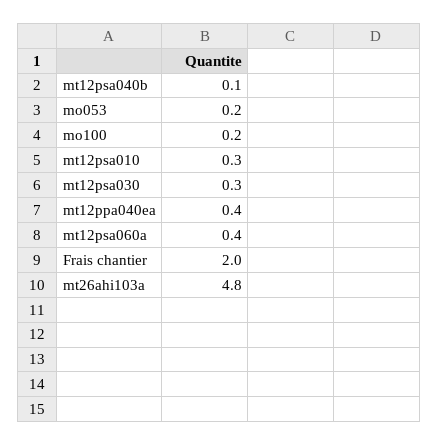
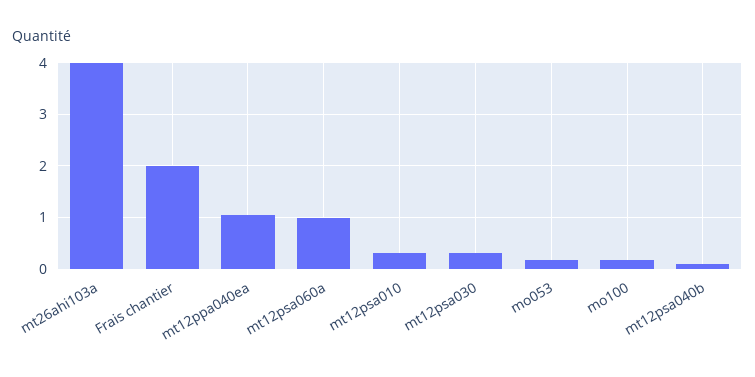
mt12ppa040ea: 0.4 -> 1
mt12psa060a: 0.4 -> 1
mt26ahi103a: 4.8 -> 4

